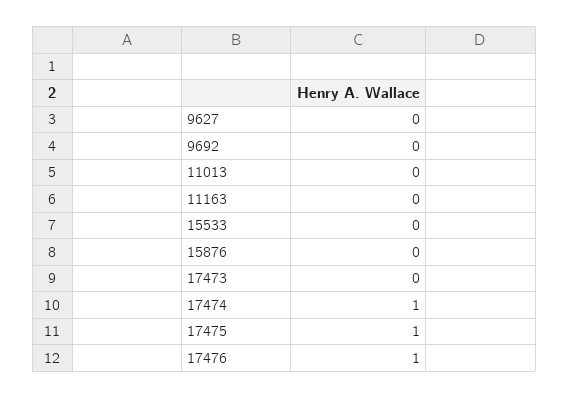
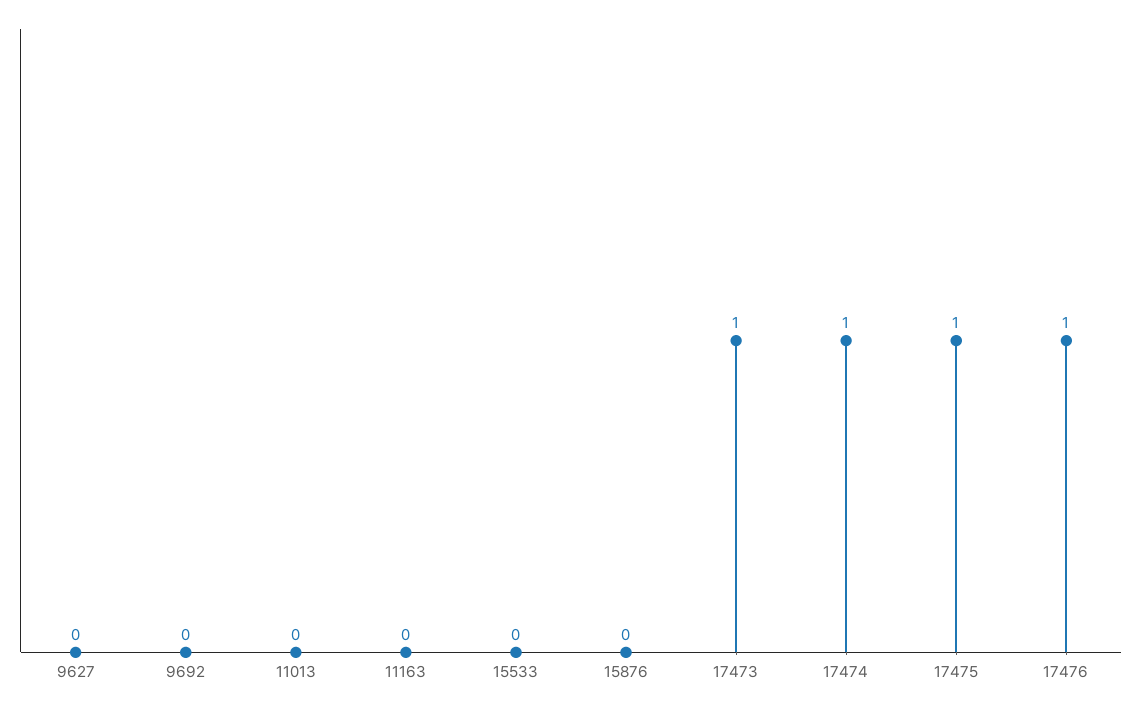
17473: 0 -> 1

